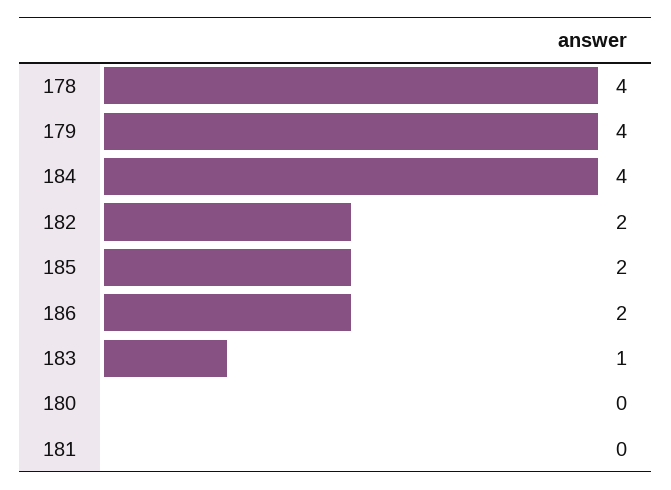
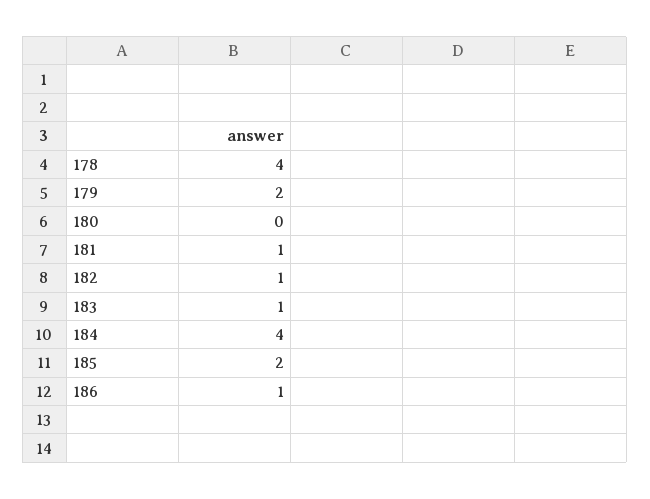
179: 4 -> 2
182: 2 -> 1
186: 2 -> 1
181: 0 -> 1

